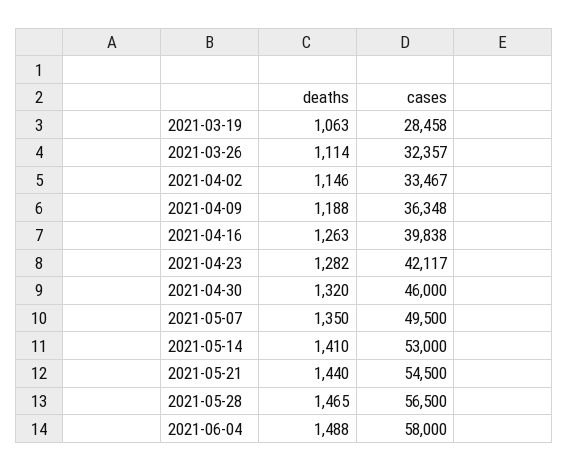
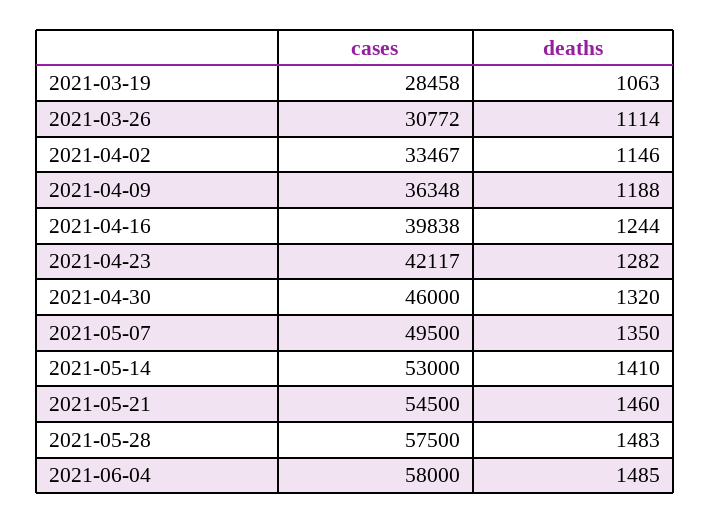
cases, 2021-03-26: 32357 -> 30772
deaths, 2021-04-16: 1263 -> 1244
deaths, 2021-05-21: 1440 -> 1460
deaths, 2021-05-28: 1465 -> 1483
cases, 2021-05-28: 56500 -> 57500
deaths, 2021-06-04: 1488 -> 1485

